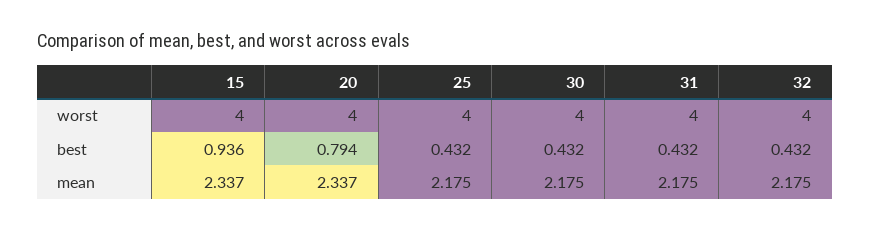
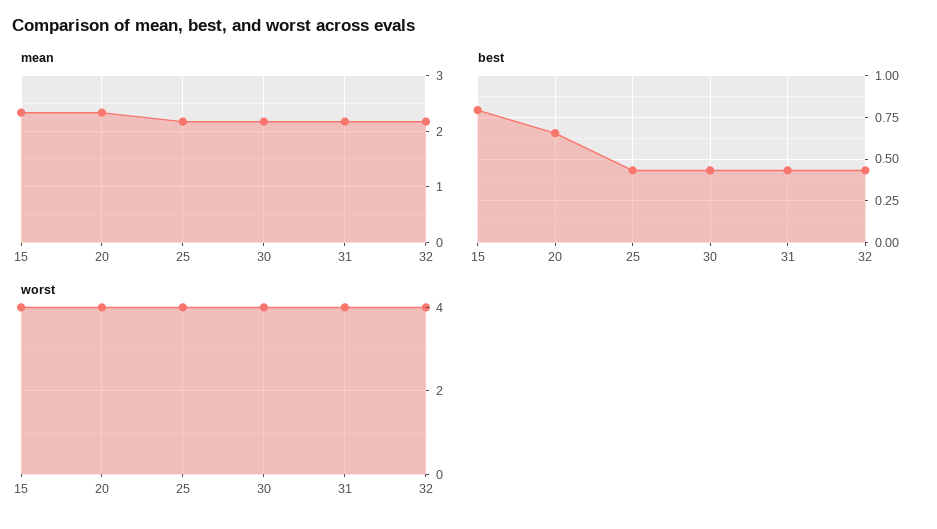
best, 15: 0.936 -> 0.8
best, 20: 0.794 -> 0.65

